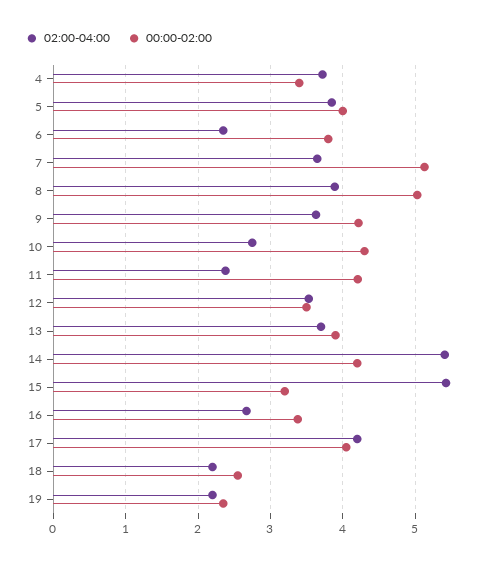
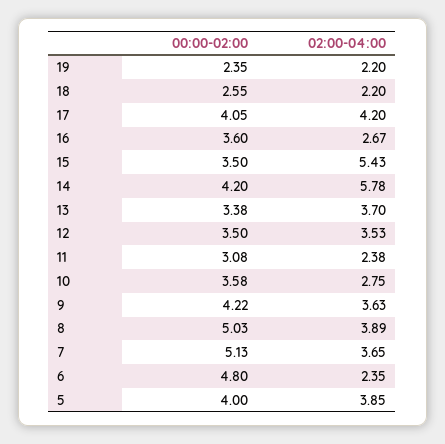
02:00-04:00, 4: 3.7 -> none
00:00-02:00, 4: 3.4 -> none
00:00-02:00, 6: 3.8 -> 4.8
00:00-02:00, 10: 4.3 -> 3.58
00:00-02:00, 11: 4.2 -> 3.08
00:00-02:00, 13: 3.9 -> 3.38
02:00-04:00, 14: 5.4 -> 5.78
00:00-02:00, 15: 3.2 -> 3.5
00:00-02:00, 16: 3.4 -> 3.6

